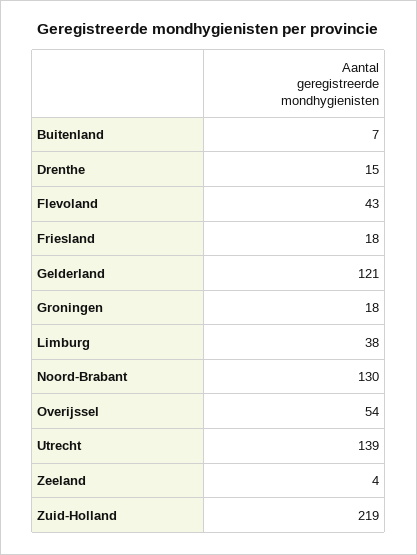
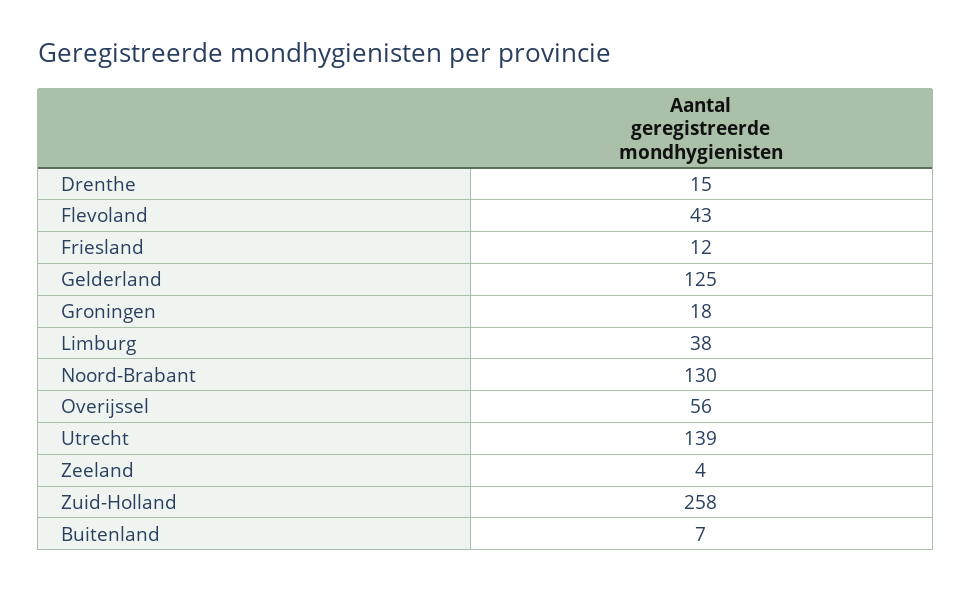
Friesland: 18 -> 12
Gelderland: 121 -> 125
Overijssel: 54 -> 56
Zuid-Holland: 219 -> 258

